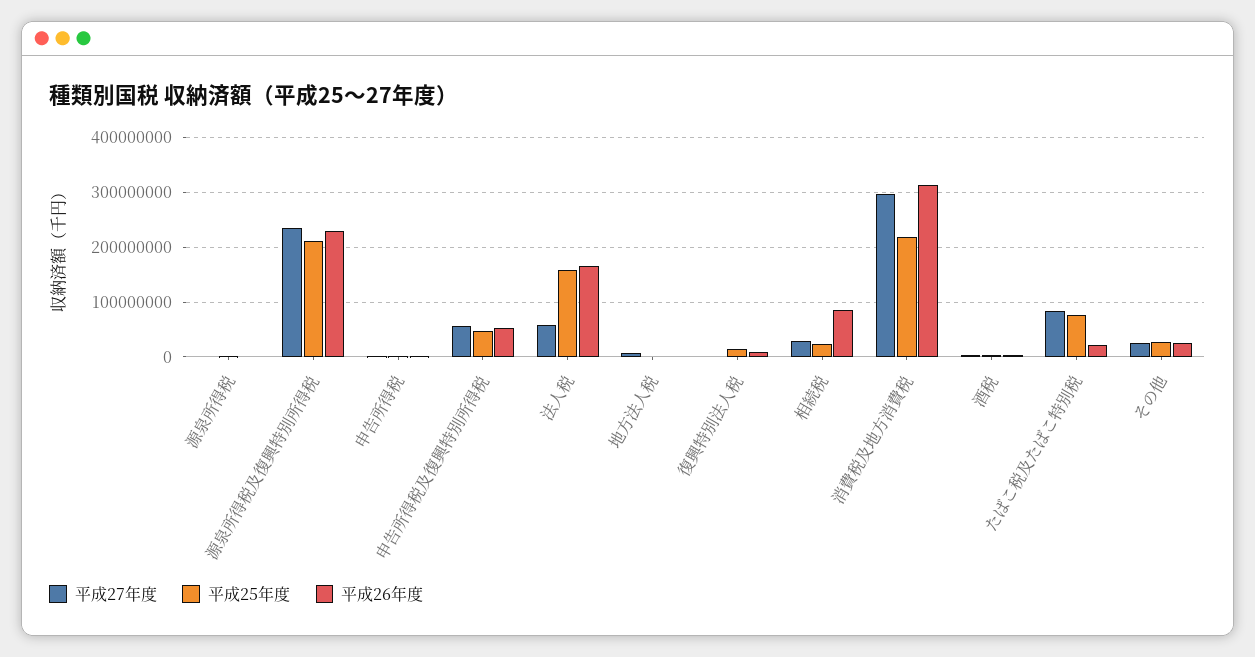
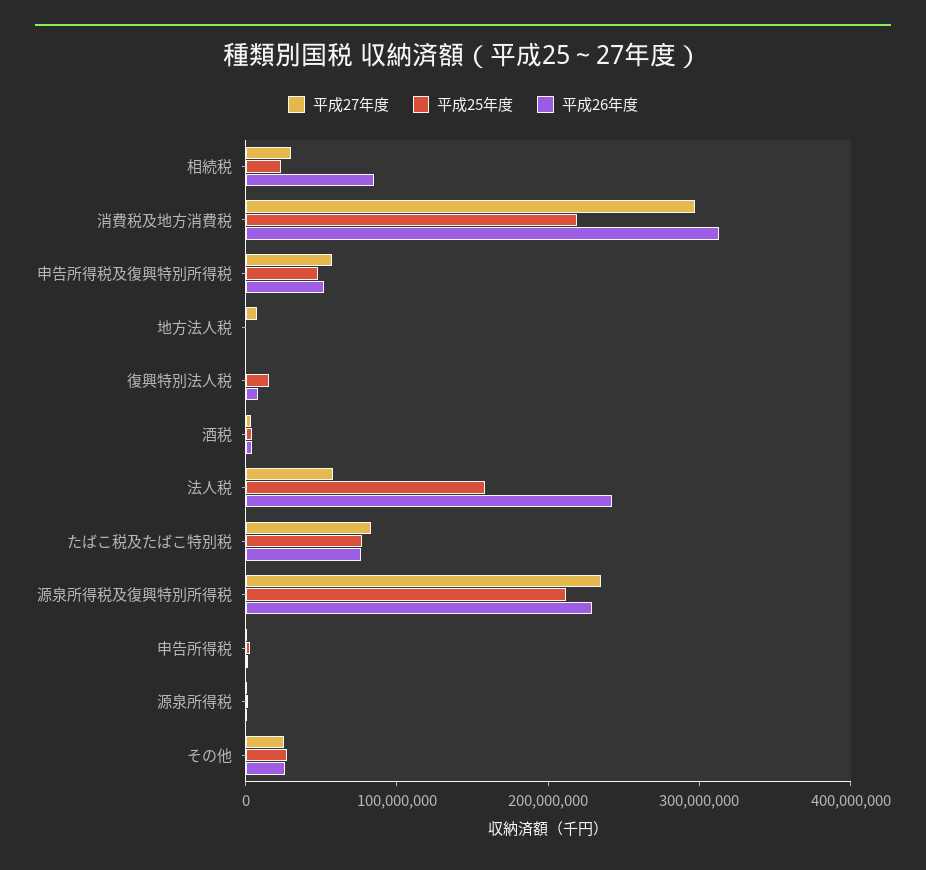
平成26年度, 法人税: 160000000 -> 240000000
平成26年度, たばこ税及たばこ特別税: 20000000 -> 80000000

